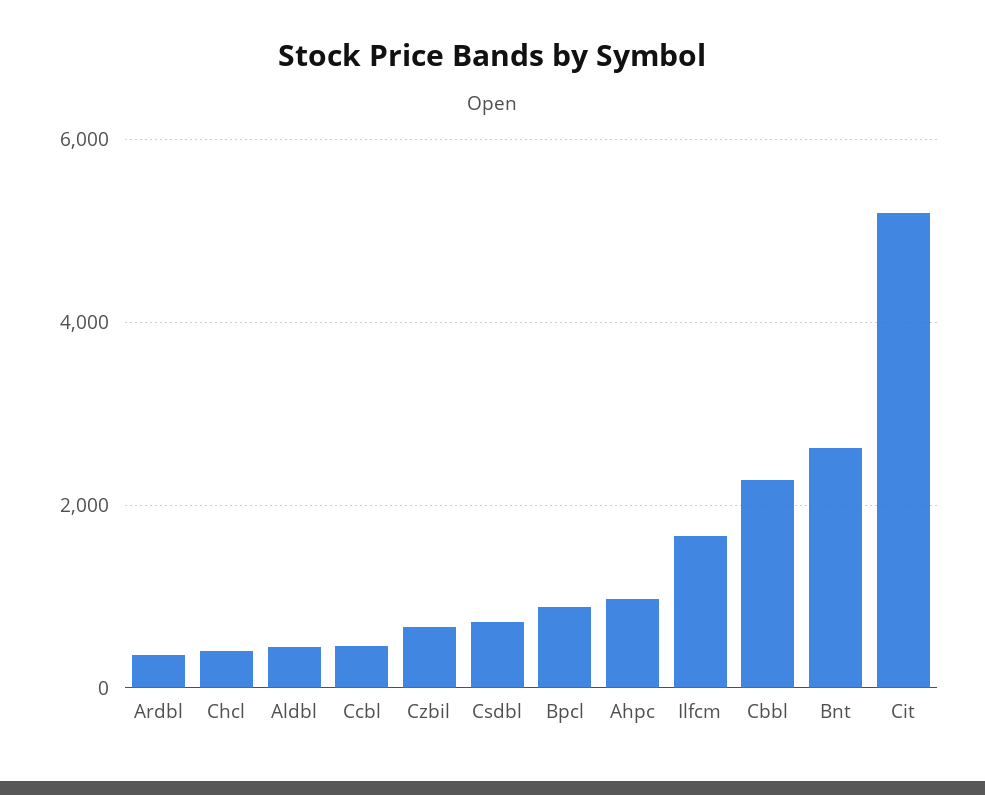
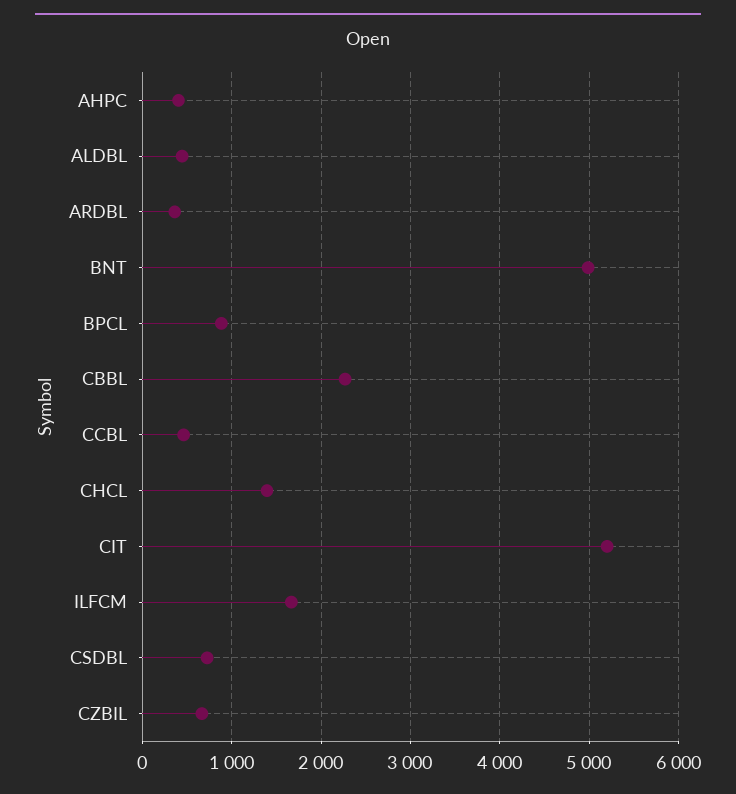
Chcl: 400 -> 1400
Ahpc: 1000 -> 400
Bnt: 2600 -> 5000

